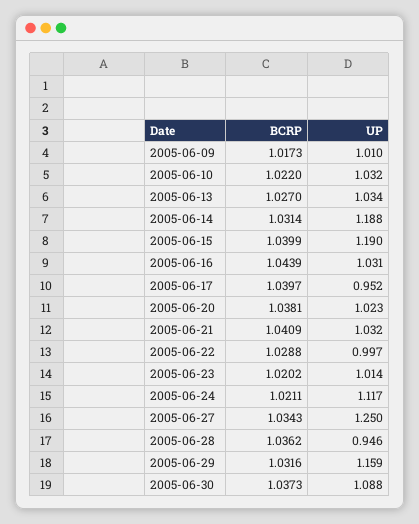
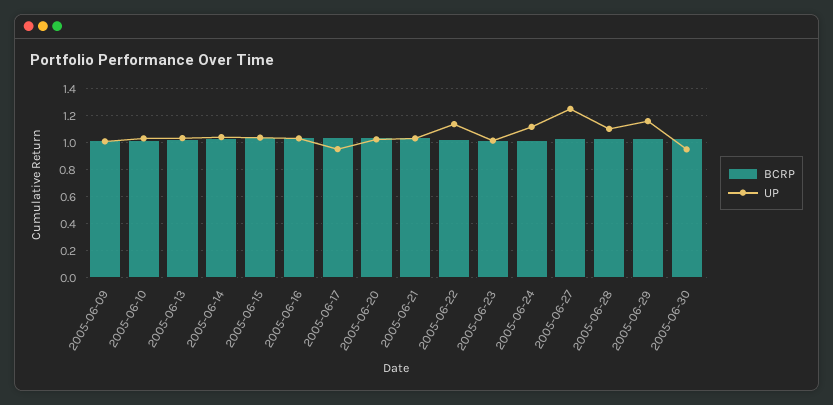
UP, 2005-06-14: 1.188 -> 1.05
UP, 2005-06-15: 1.19 -> 1.05
UP, 2005-06-22: 0.997 -> 1.15
UP, 2005-06-28: 0.946 -> 1.1
UP, 2005-06-30: 1.088 -> 0.95

